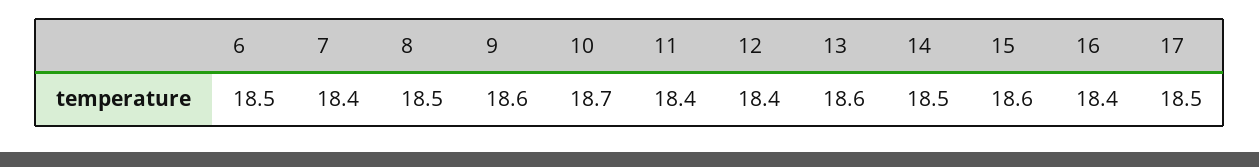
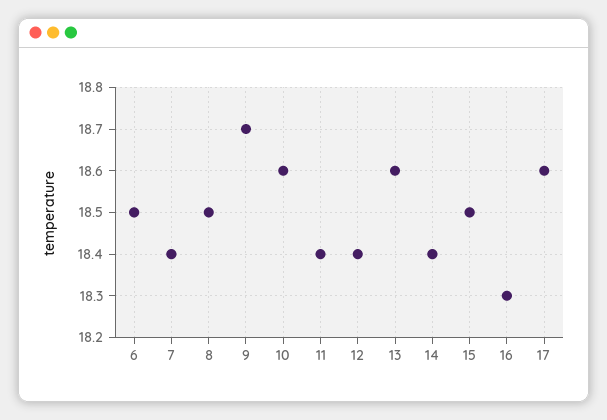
9: 18.6 -> 18.7
10: 18.7 -> 18.6
14: 18.5 -> 18.4
15: 18.6 -> 18.5
16: 18.4 -> 18.3
17: 18.5 -> 18.6

